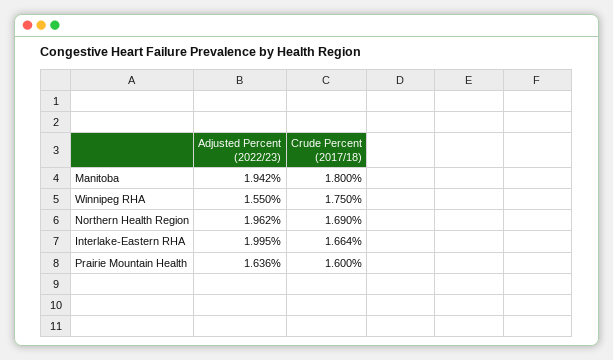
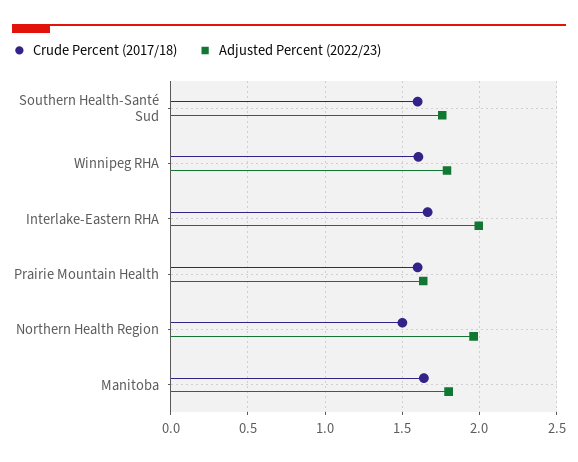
Adjusted Percent (2022/23), Manitoba: 1.942 -> 1.8
Crude Percent (2017/18), Manitoba: 1.8 -> 1.65
Adjusted Percent (2022/23), Winnipeg RHA: 1.55 -> 1.8
Crude Percent (2017/18), Winnipeg RHA: 1.75 -> 1.6
Crude Percent (2017/18), Northern Health Region: 1.69 -> 1.5
Crude Percent (2017/18), Southern Health-Santé Sud: none -> 1.6
Adjusted Percent (2022/23), Southern Health-Santé Sud: none -> 1.75

